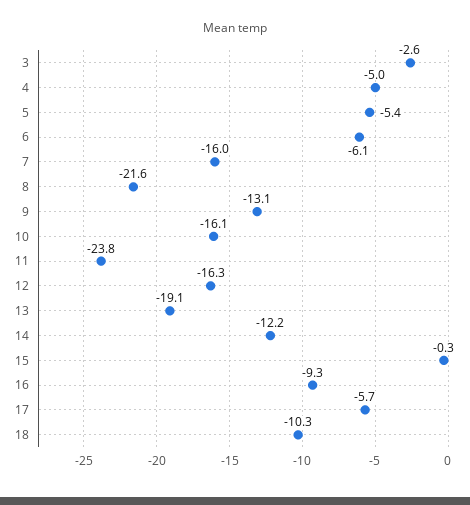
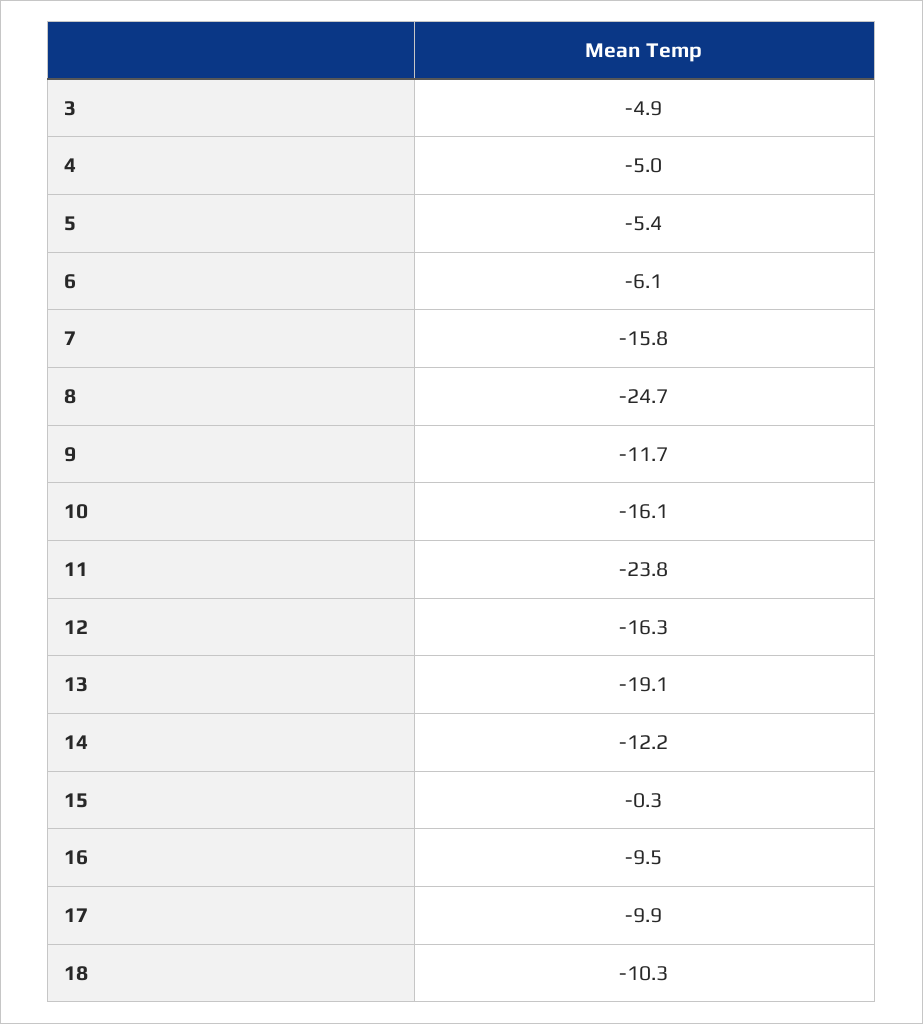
3: -2.6 -> -4.9
7: -16 -> -15.8
8: -21.6 -> -24.7
9: -13.1 -> -11.7
16: -9.3 -> -9.5
17: -5.7 -> -9.9

